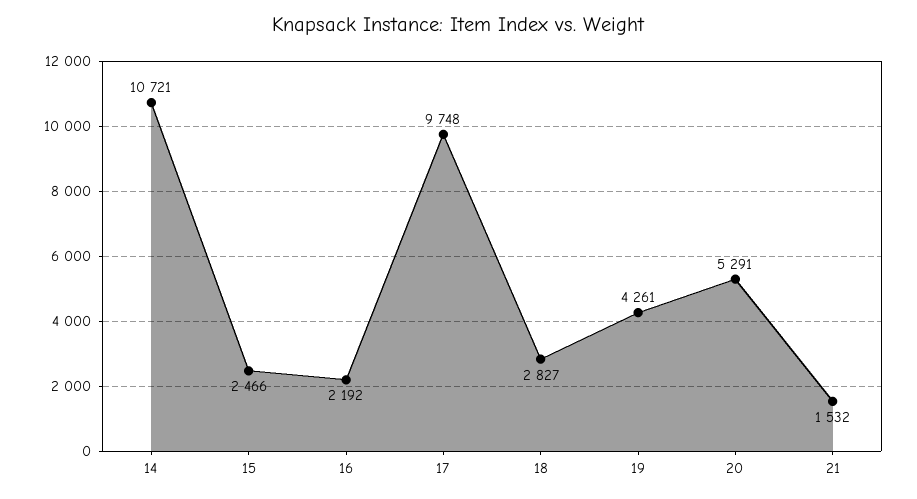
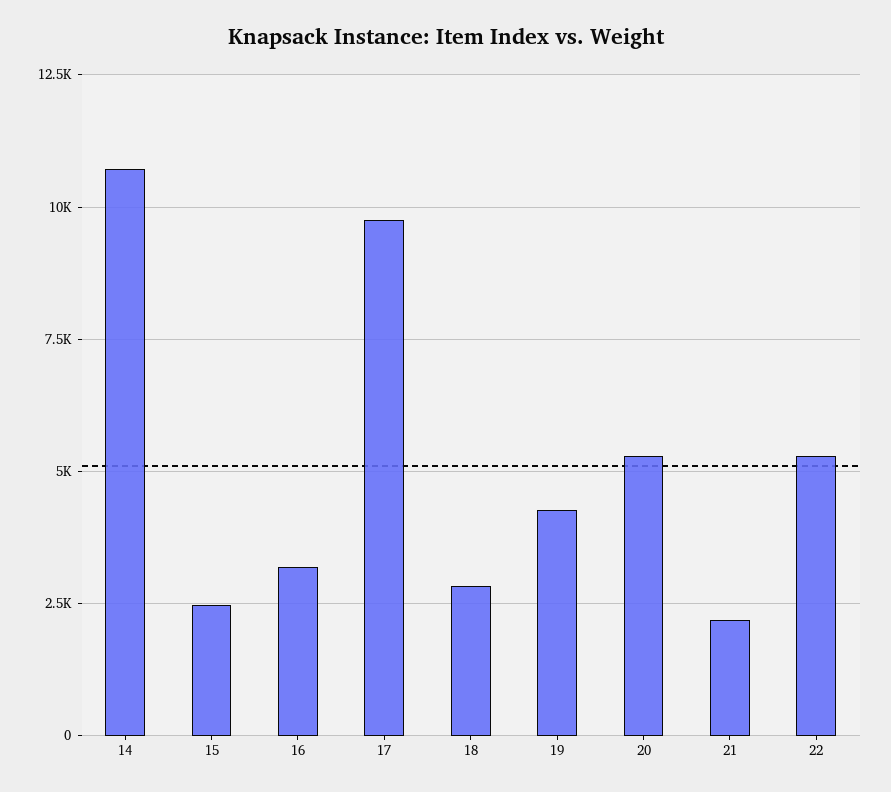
16: 2192 -> 3250
21: 1532 -> 2250
22: none -> 5250

